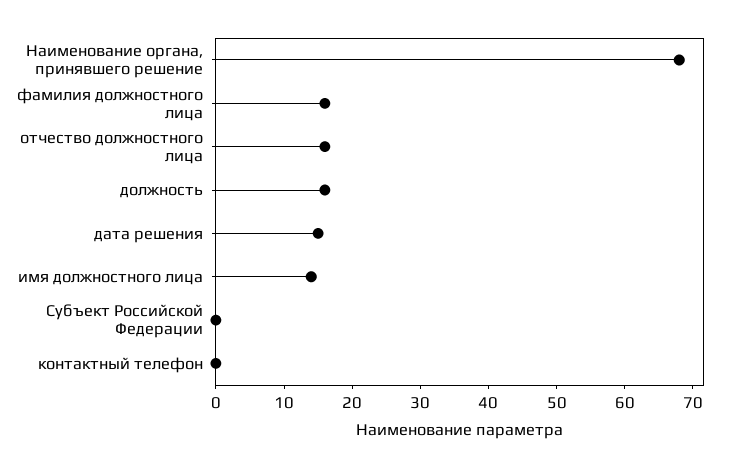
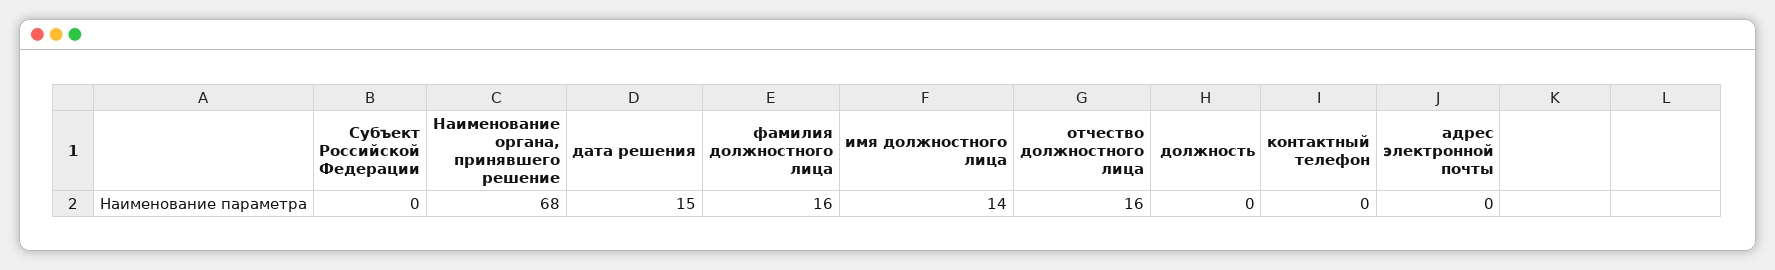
должность: 15 -> 0
адрес электронной почты: none -> 0

